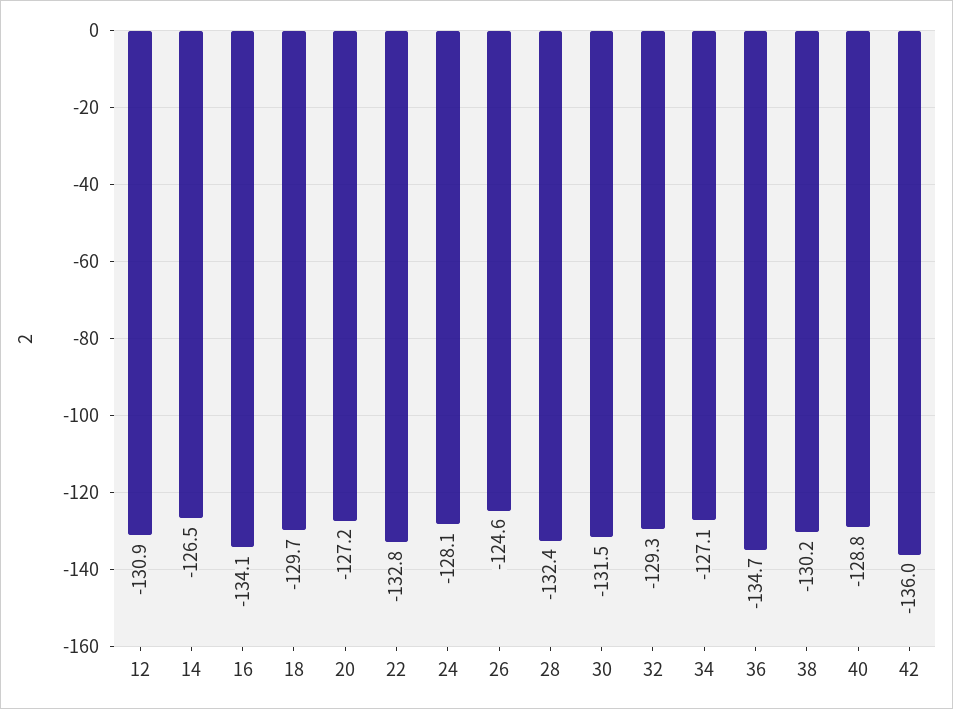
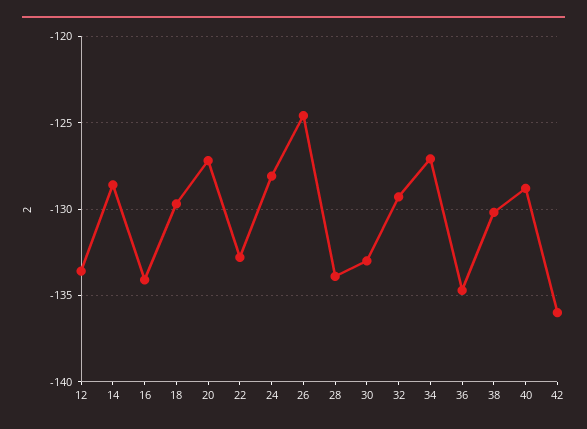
12: -130.9 -> -133.5
14: -126.5 -> -128.5
28: -132.4 -> -134
30: -131.5 -> -133

